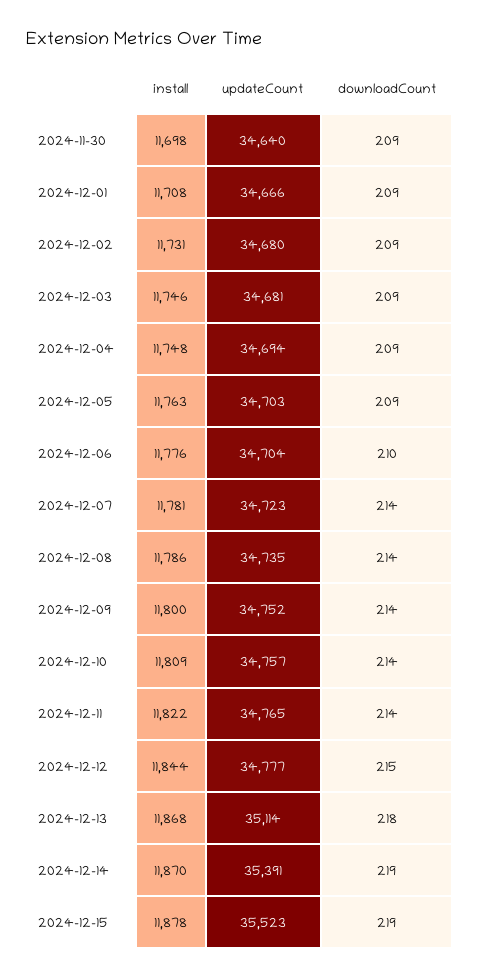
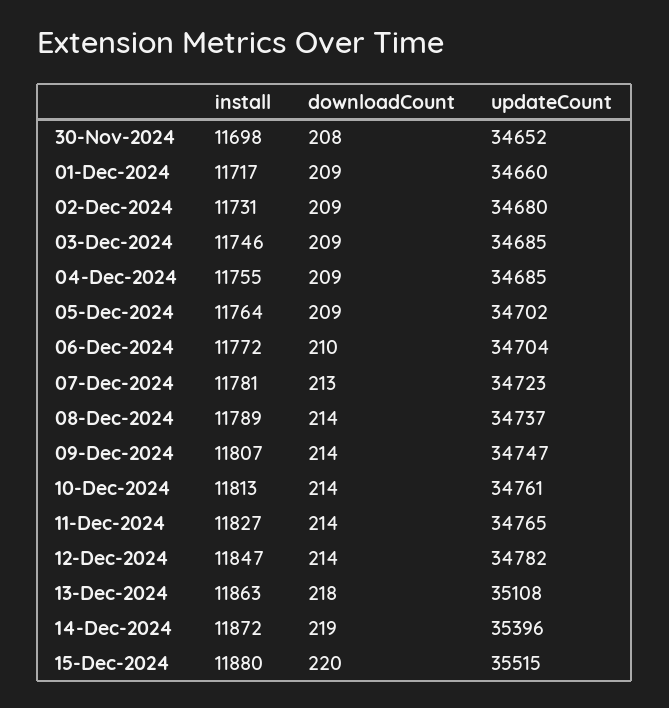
updateCount, 2024-11-30: 34640 -> 34652
downloadCount, 2024-11-30: 209 -> 208
install, 2024-12-01: 11708 -> 11717
updateCount, 2024-12-01: 34666 -> 34660
updateCount, 2024-12-03: 34681 -> 34685
install, 2024-12-04: 11748 -> 11755
updateCount, 2024-12-04: 34694 -> 34685
install, 2024-12-05: 11763 -> 11764
updateCount, 2024-12-05: 34703 -> 34702
install, 2024-12-06: 11776 -> 11772
downloadCount, 2024-12-07: 214 -> 213
install, 2024-12-08: 11786 -> 11789
updateCount, 2024-12-08: 34735 -> 34737
install, 2024-12-09: 11800 -> 11807
updateCount, 2024-12-09: 34752 -> 34747
install, 2024-12-10: 11809 -> 11813
updateCount, 2024-12-10: 34757 -> 34761
install, 2024-12-11: 11822 -> 11827
install, 2024-12-12: 11844 -> 11847
updateCount, 2024-12-12: 34777 -> 34782
downloadCount, 2024-12-12: 215 -> 214
install, 2024-12-13: 11868 -> 11863
updateCount, 2024-12-13: 35114 -> 35108
install, 2024-12-14: 11870 -> 11872
updateCount, 2024-12-14: 35391 -> 35396
install, 2024-12-15: 11878 -> 11880
updateCount, 2024-12-15: 35523 -> 35515
downloadCount, 2024-12-15: 219 -> 220

